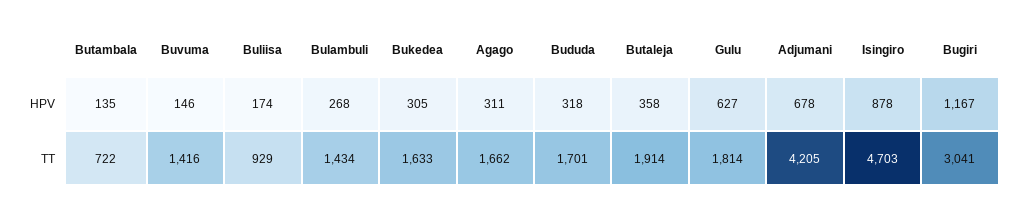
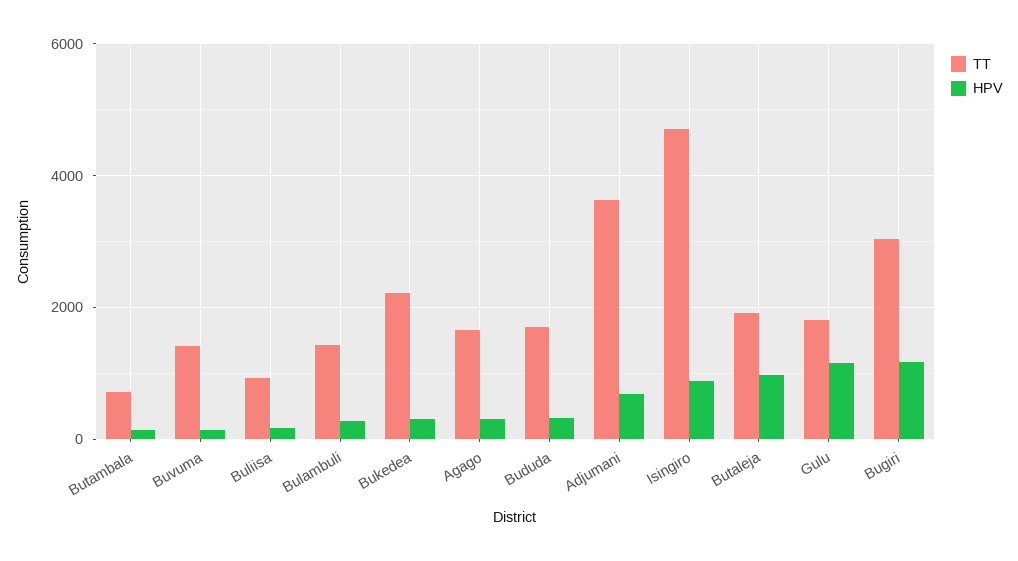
HPV, Butaleja: 358 -> 1000
HPV, Gulu: 627 -> 1200
TT, Bukedea: 1633 -> 2200
TT, Adjumani: 4205 -> 3600

